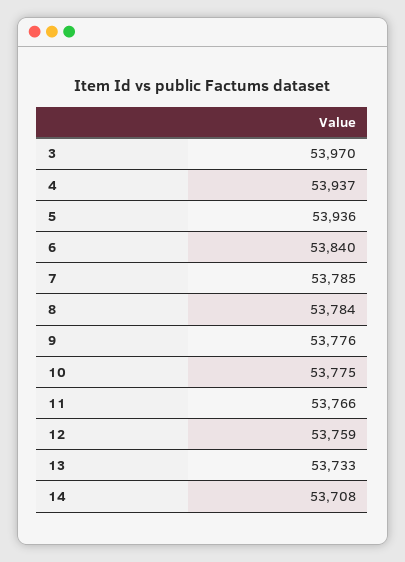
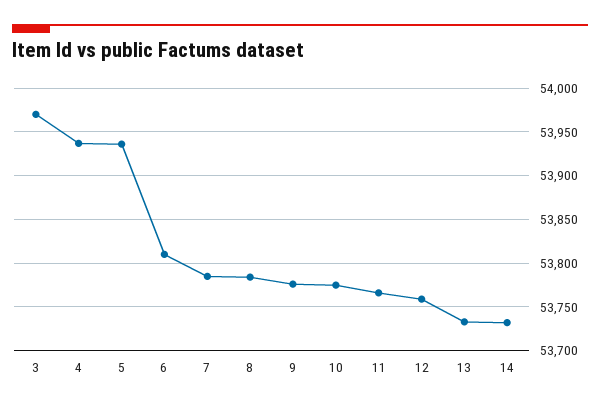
6: 53840 -> 53810
14: 53708 -> 53730

